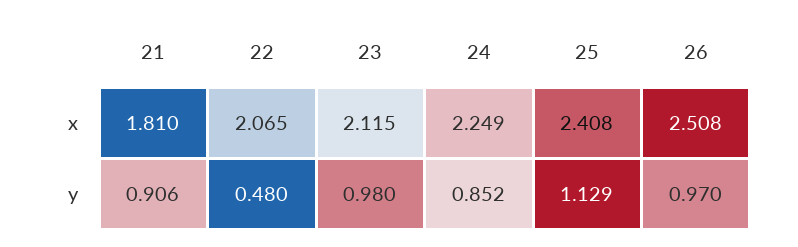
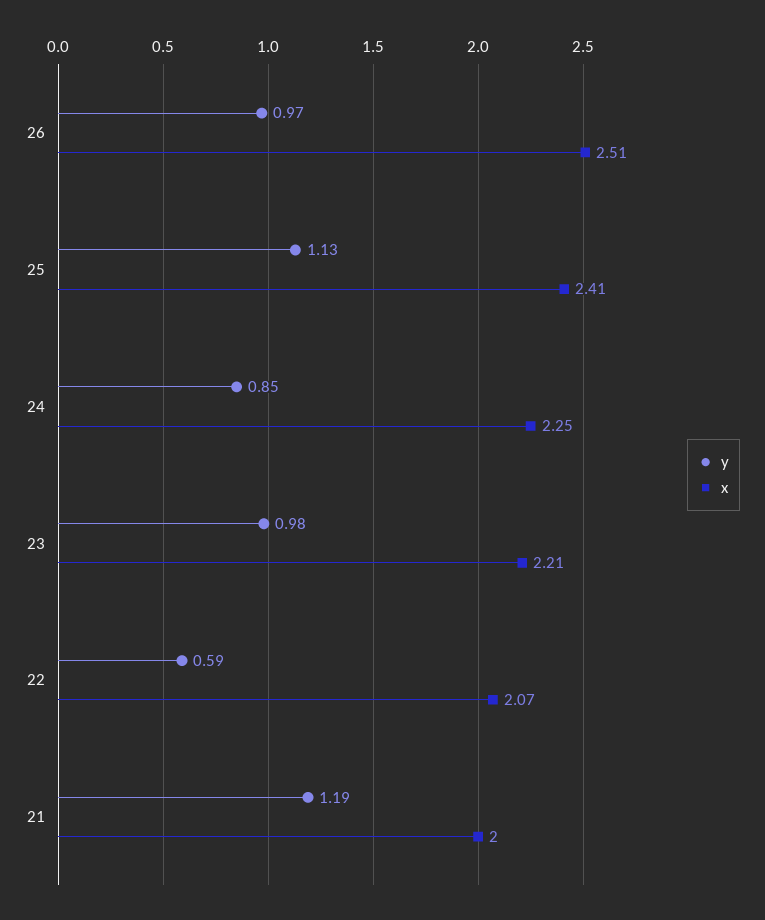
x, 21: 1.81 -> 2
x, 23: 2.115 -> 2.21
y, 21: 0.906 -> 1.19
y, 22: 0.48 -> 0.59

